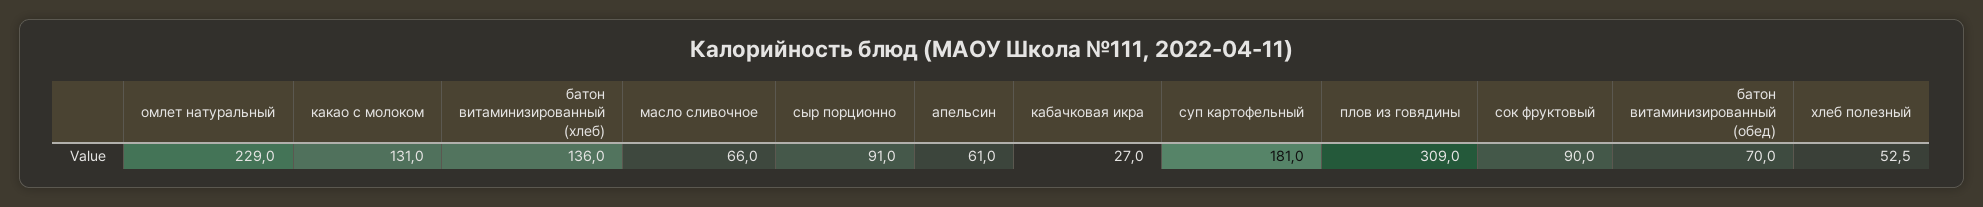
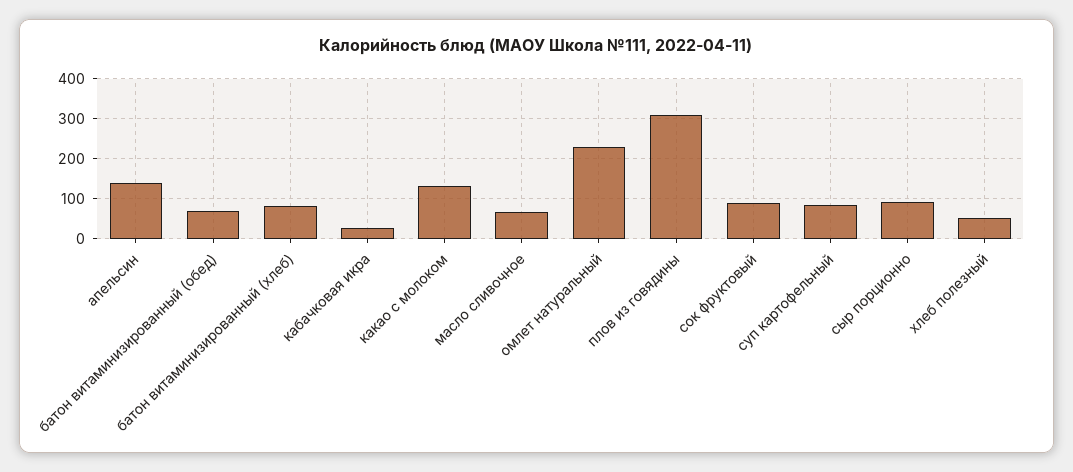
батон витаминизированный (хлеб): 136 -> 80
апельсин: 61 -> 140
суп картофельный: 181 -> 80

